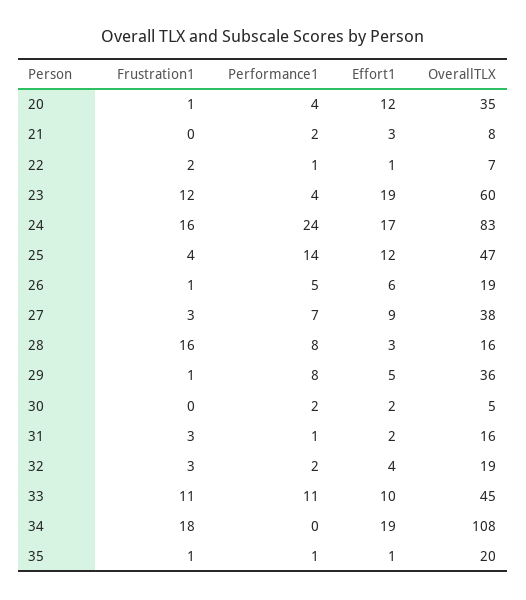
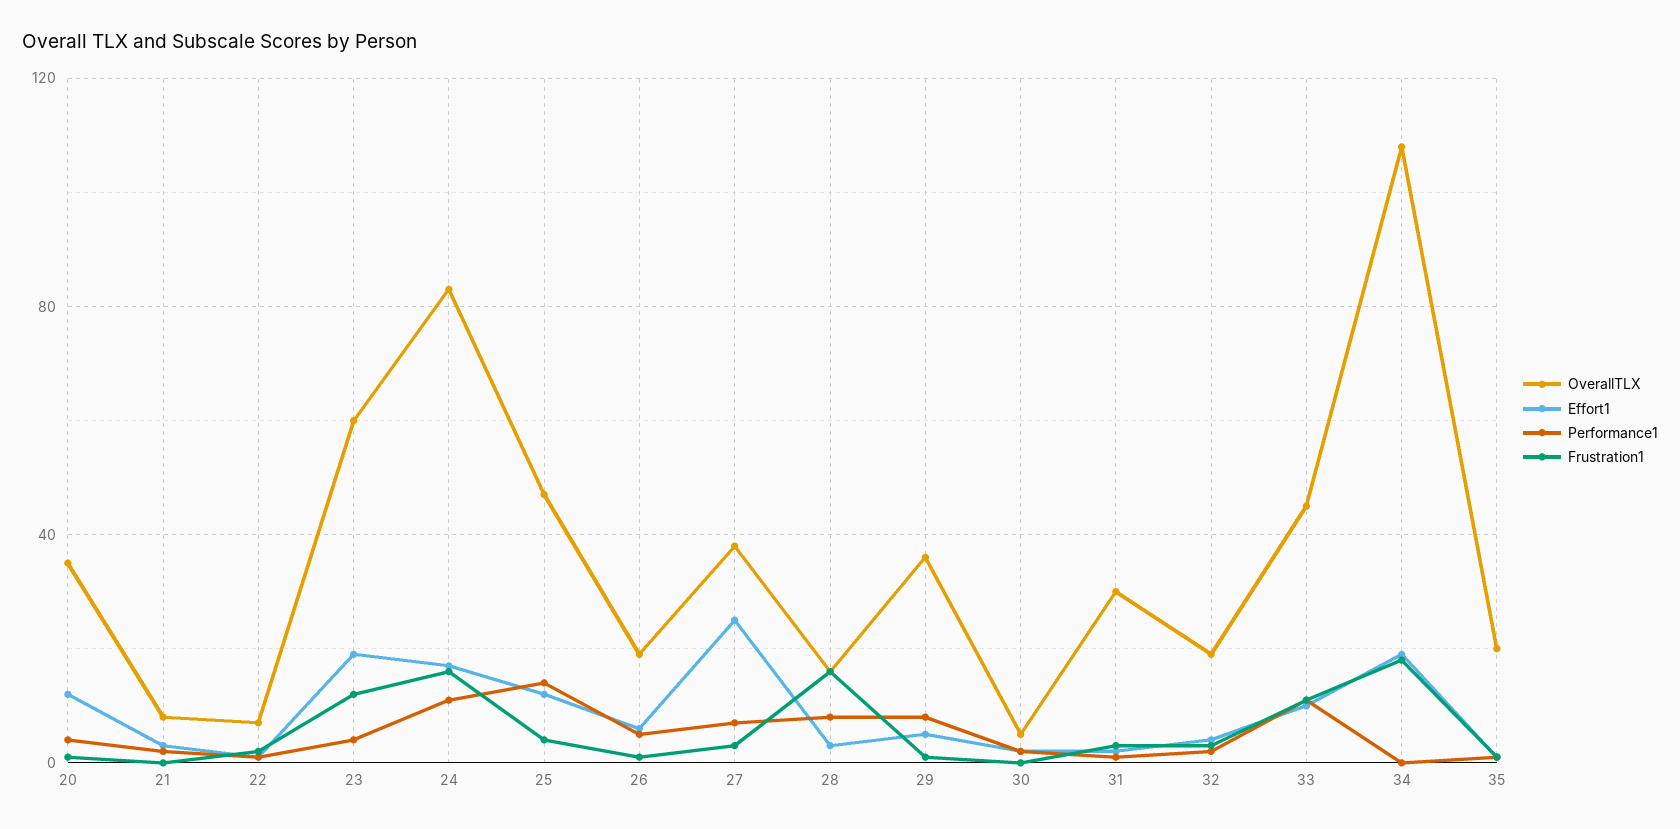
Performance1, 24: 24 -> 10
Effort1, 27: 9 -> 25
OverallTLX, 31: 16 -> 30

